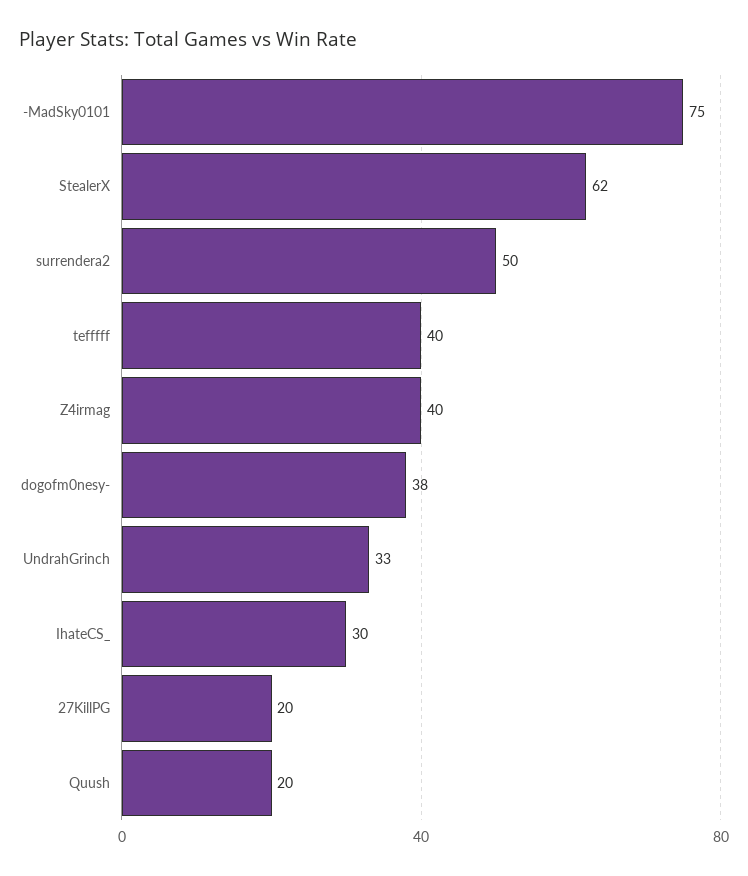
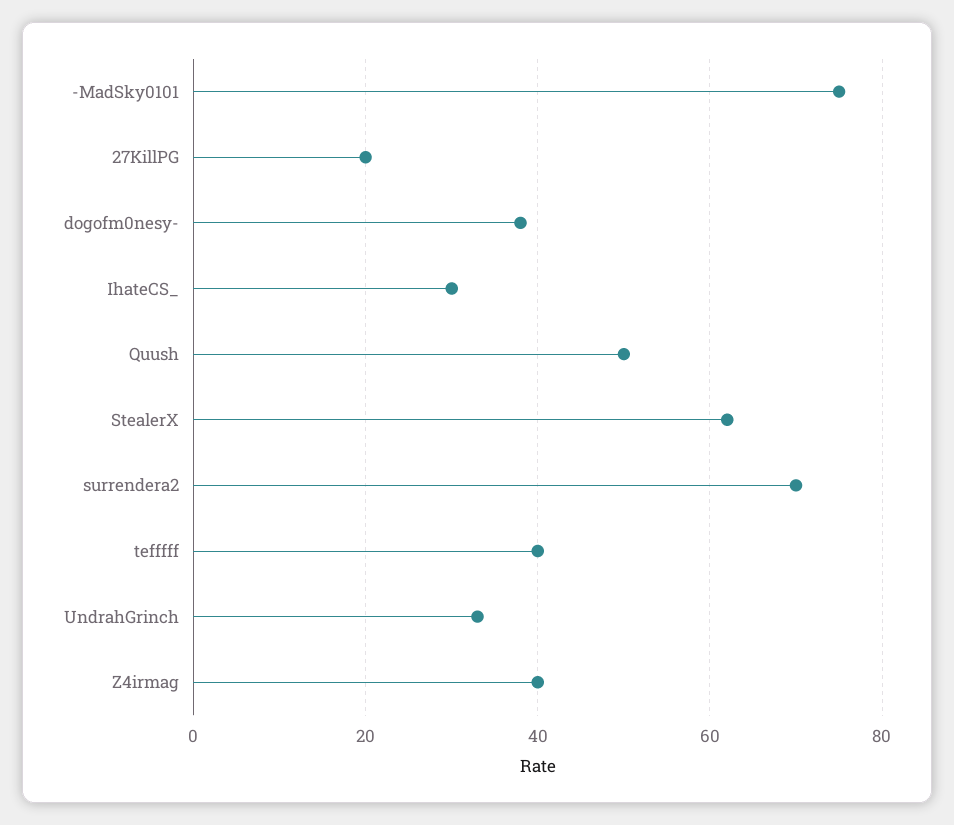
surrendera2: 50 -> 70
Quush: 20 -> 50

